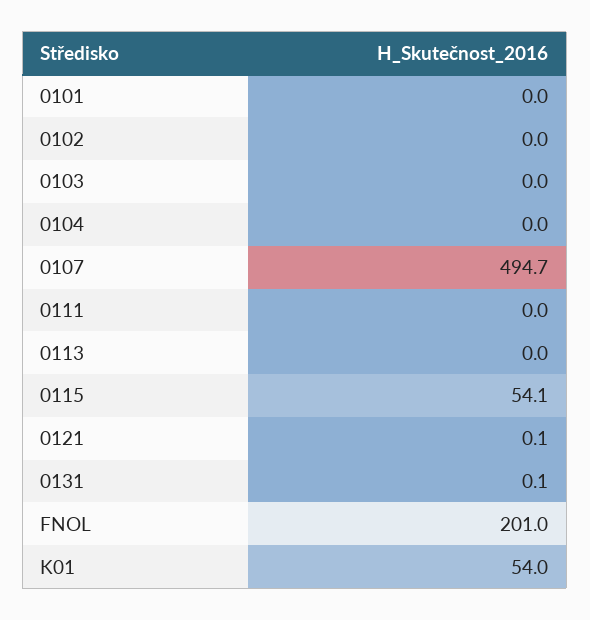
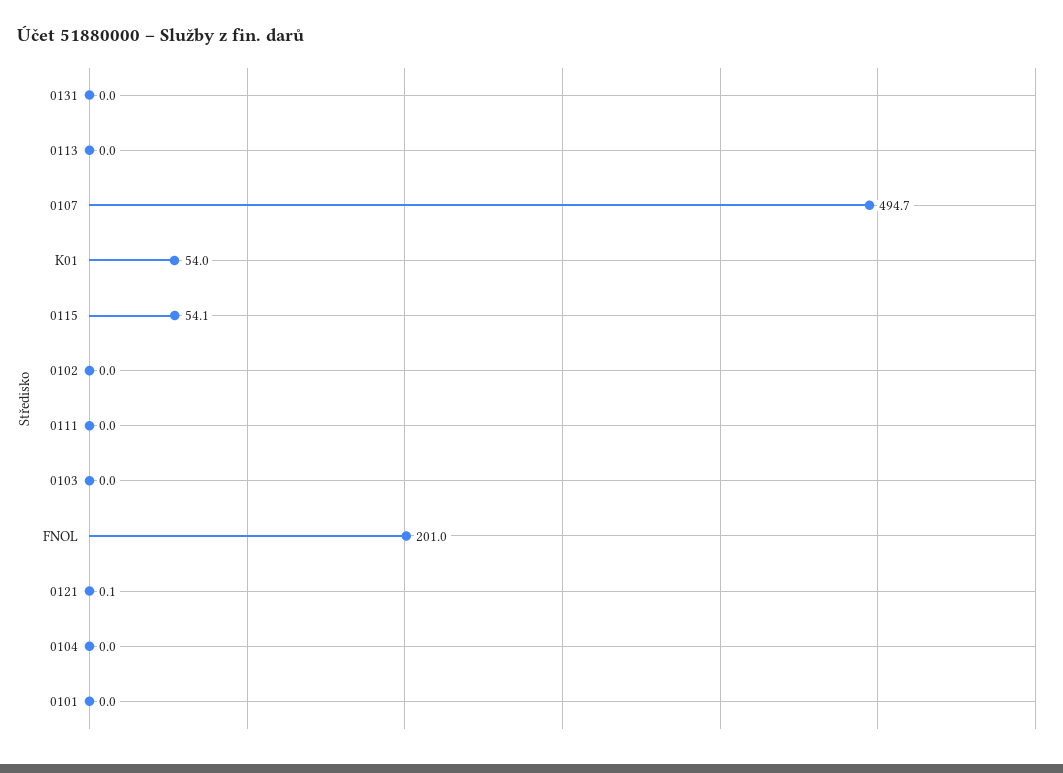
0131: 0.1 -> 0

